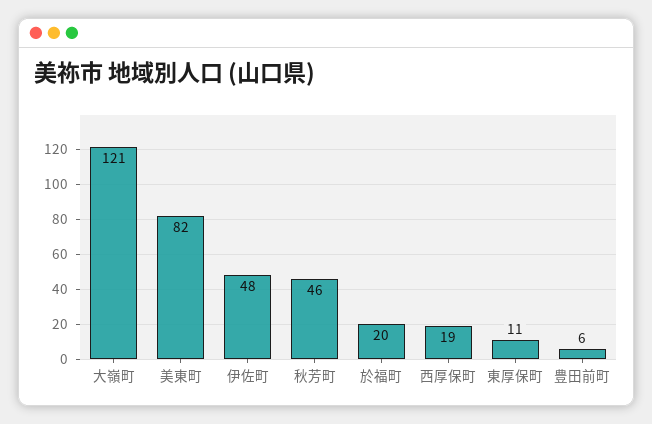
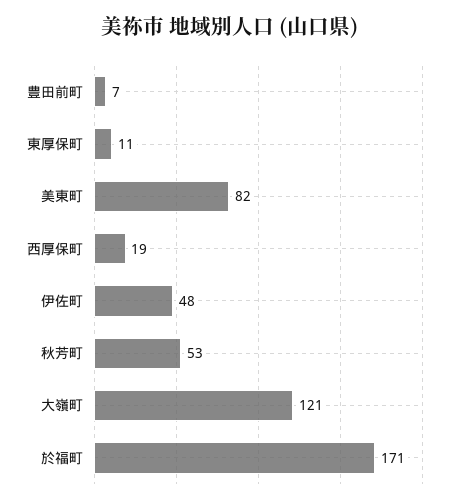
秋芳町: 46 -> 53
於福町: 20 -> 171
豊田前町: 6 -> 7

